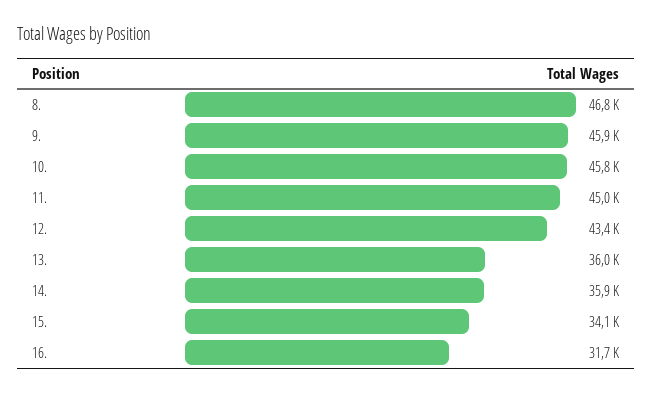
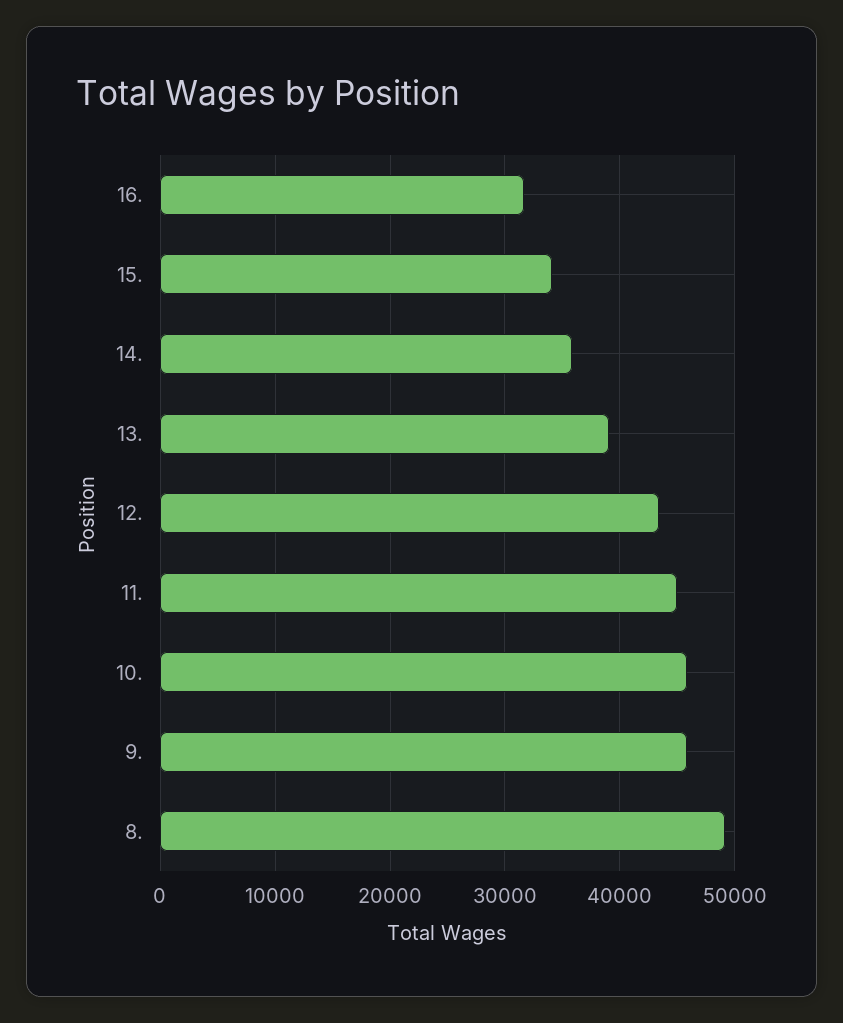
8.: 46800 -> 49000
13.: 36000 -> 39000

